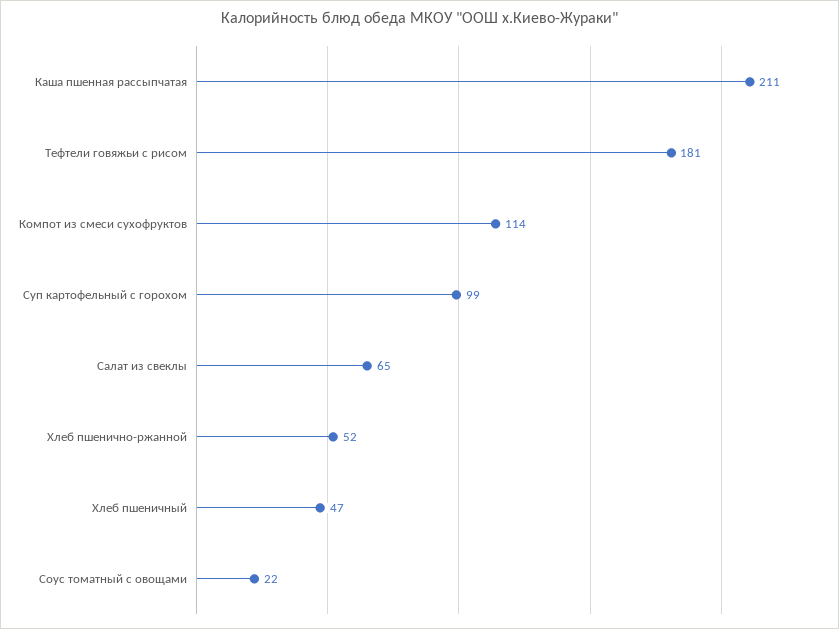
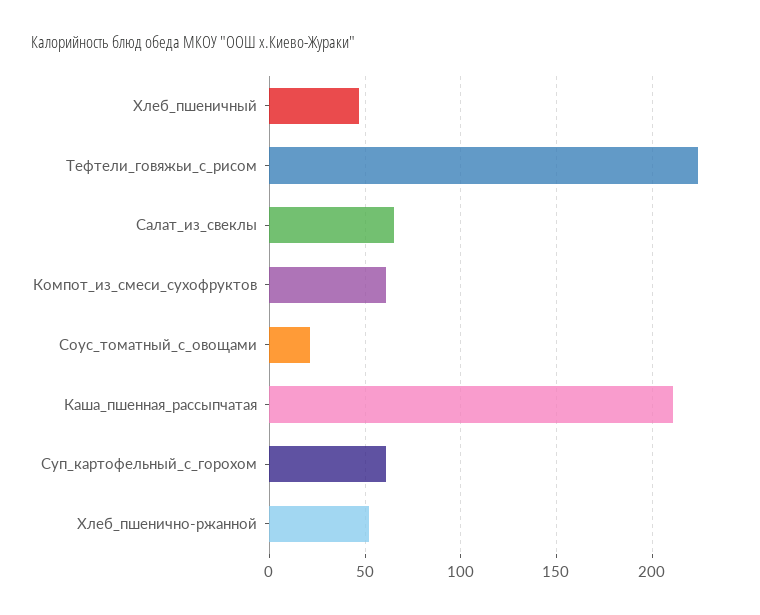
Тефтели говяжьи с рисом: 181 -> 225
Компот из смеси сухофруктов: 114 -> 60
Суп картофельный с горохом: 99 -> 60

